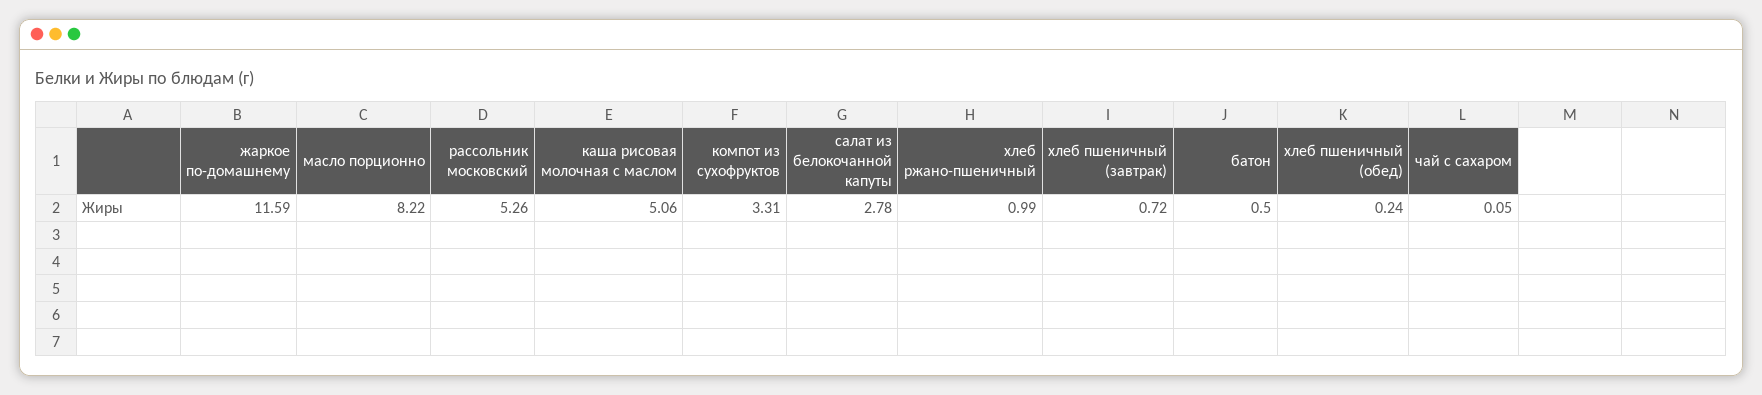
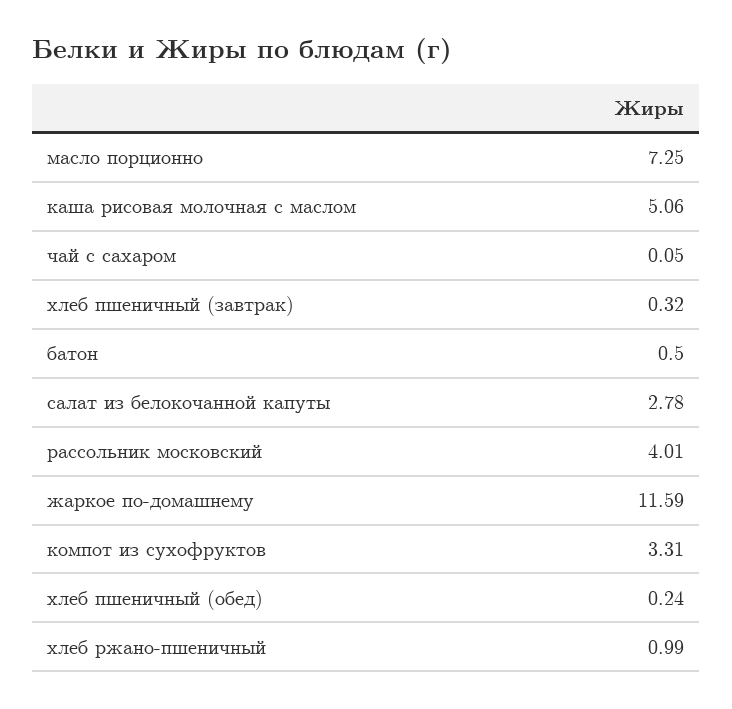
масло порционно: 8.22 -> 7.25
рассольник московский: 5.26 -> 4.01
хлеб пшеничный (завтрак): 0.72 -> 0.32

